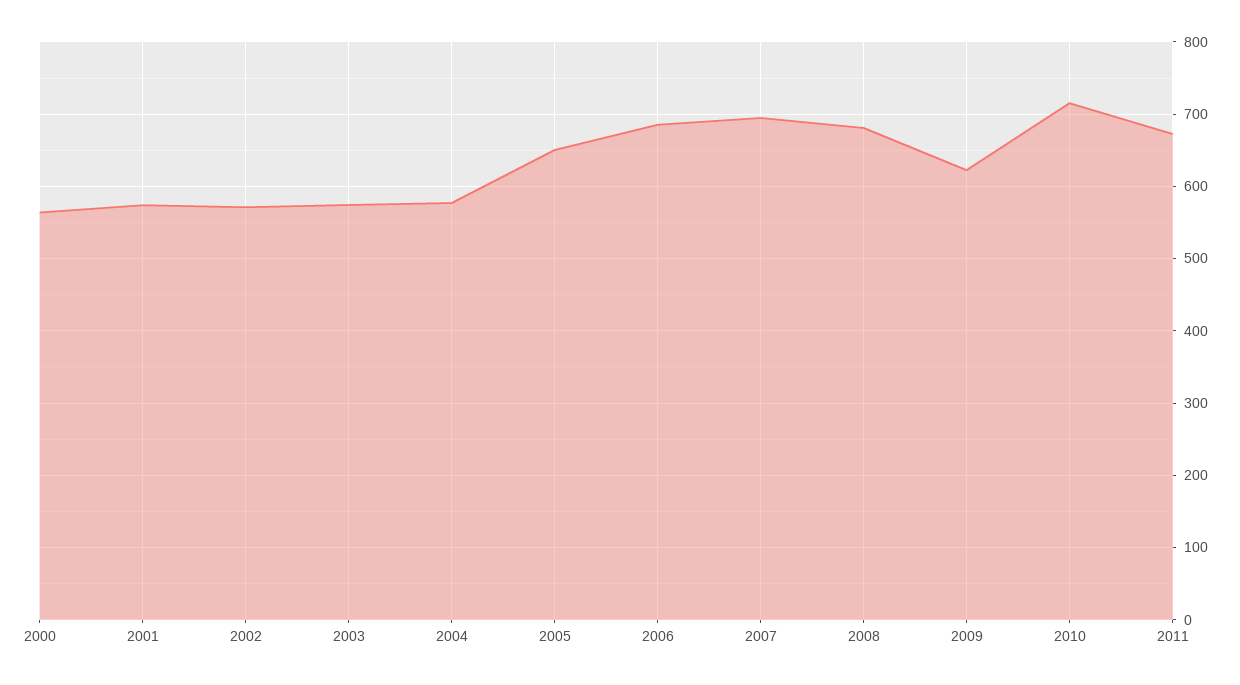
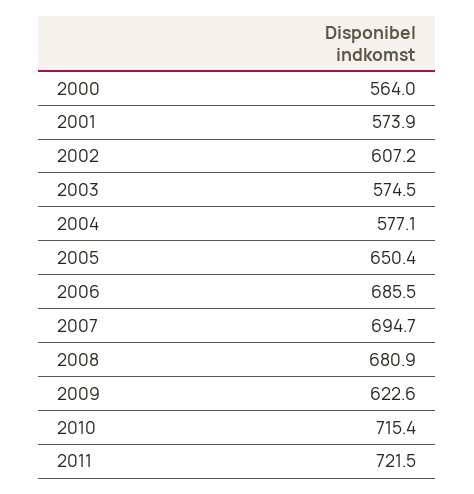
2002: 570 -> 607.2
2011: 670 -> 721.5

